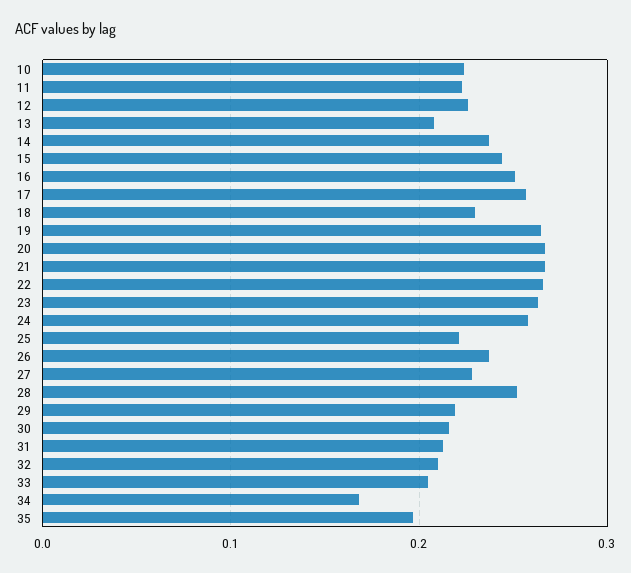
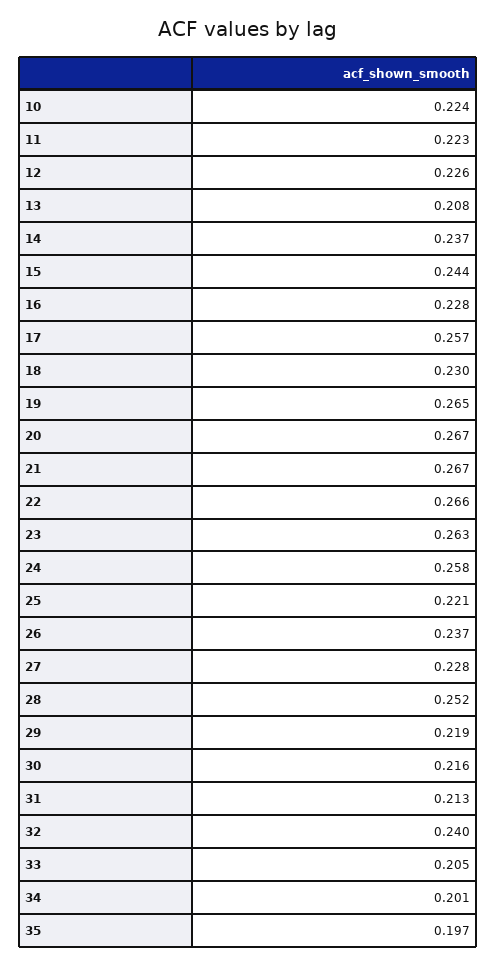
16: 0.25 -> 0.228
32: 0.21 -> 0.24
34: 0.17 -> 0.201

